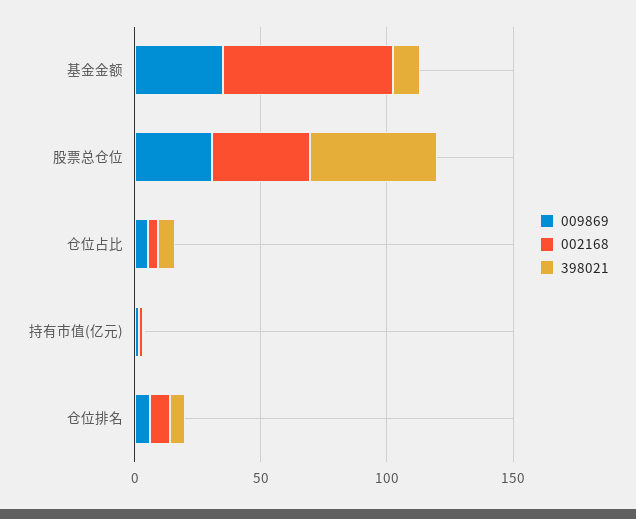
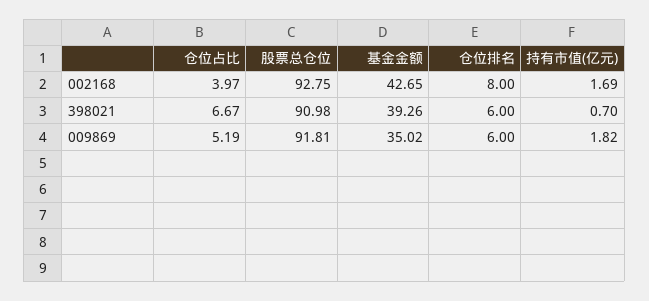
002168, 基金金额: 70 -> 42.65
398021, 基金金额: 10 -> 39.26
009869, 股票总仓位: 30 -> 91.81
002168, 股票总仓位: 40 -> 92.75
398021, 股票总仓位: 50 -> 90.98

